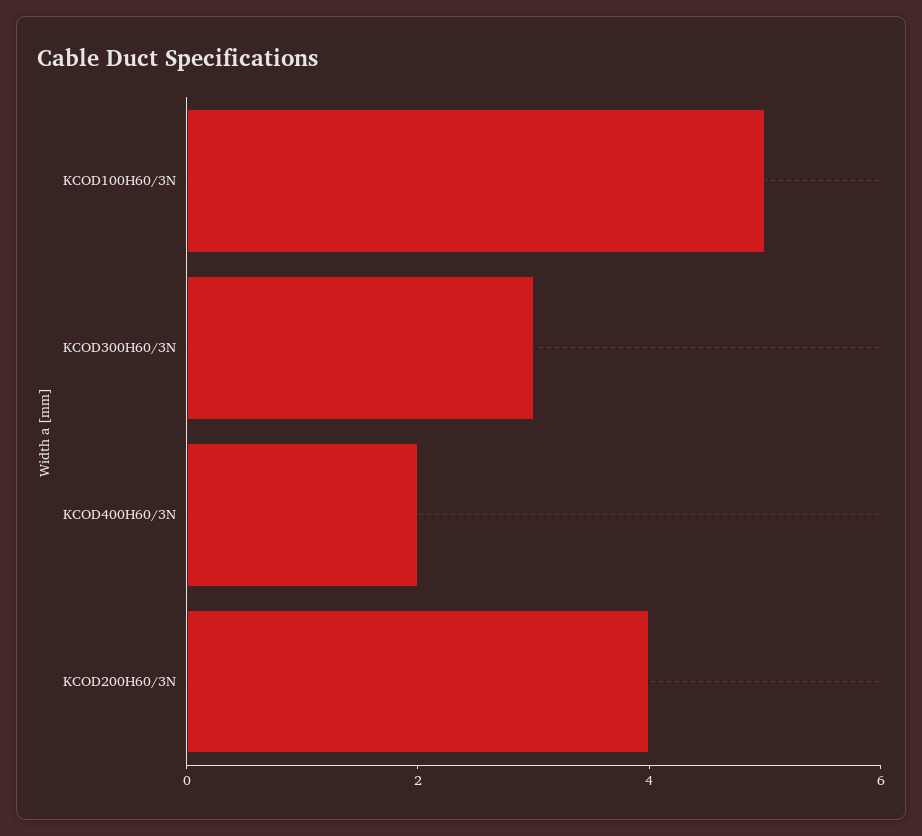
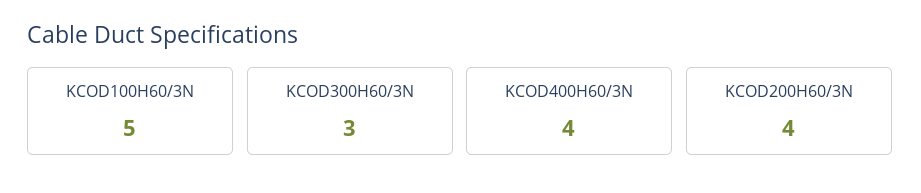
KCOD400H60/3N: 2 -> 4

